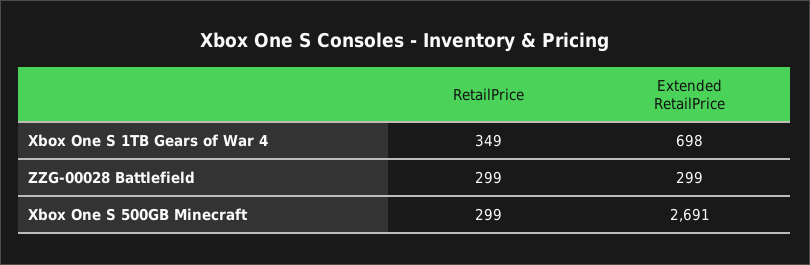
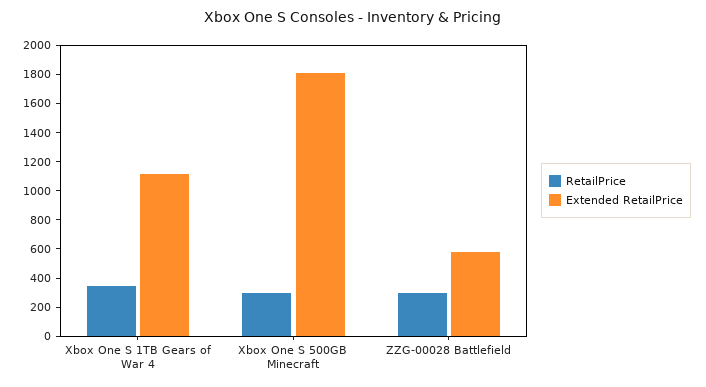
Extended RetailPrice, Xbox One S 1TB Gears of War 4: 698 -> 1100
Extended RetailPrice, ZZG-00028 Battlefield: 299 -> 600
Extended RetailPrice, Xbox One S 500GB Minecraft: 2691 -> 1800

